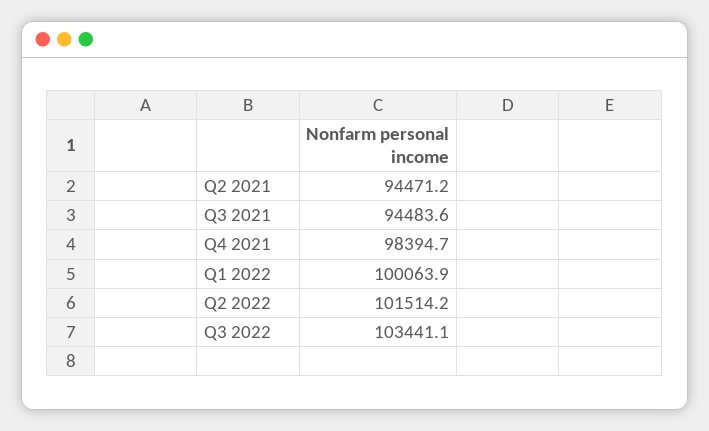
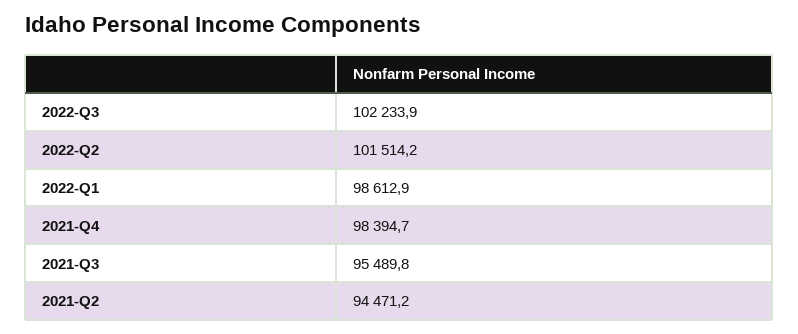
Q3 2021: 94483.6 -> 95489.8
Q1 2022: 100063.9 -> 98612.9
Q3 2022: 103441.1 -> 102233.9

